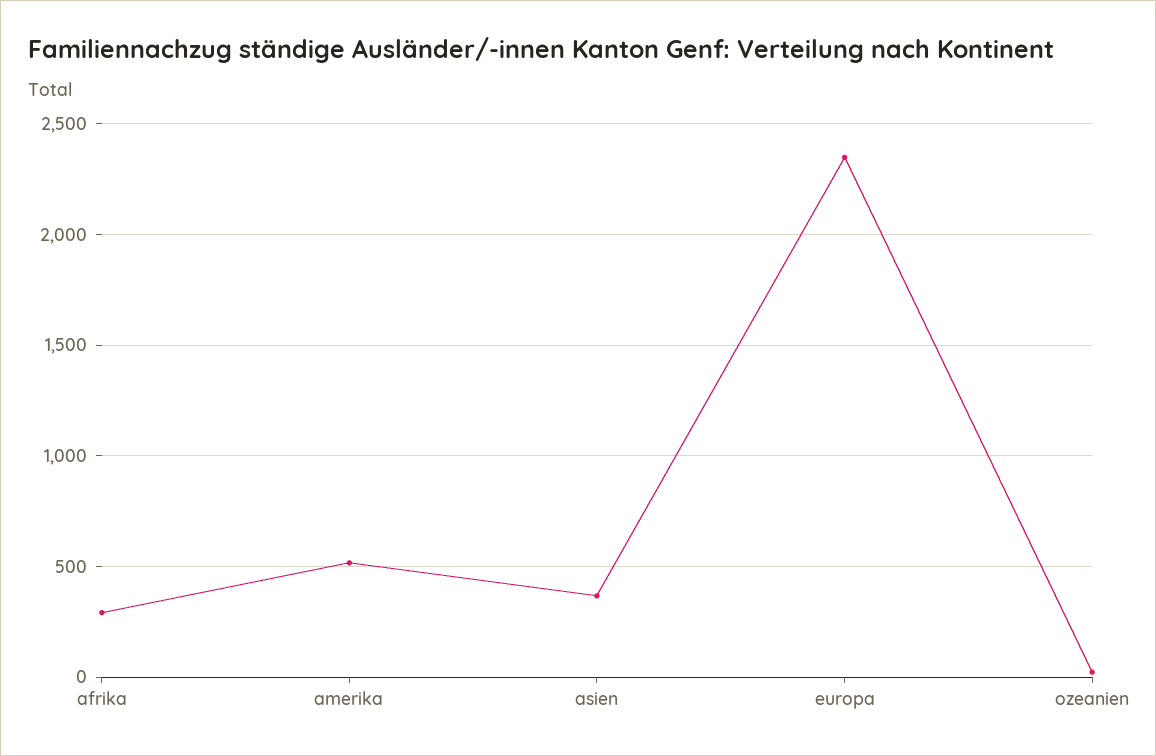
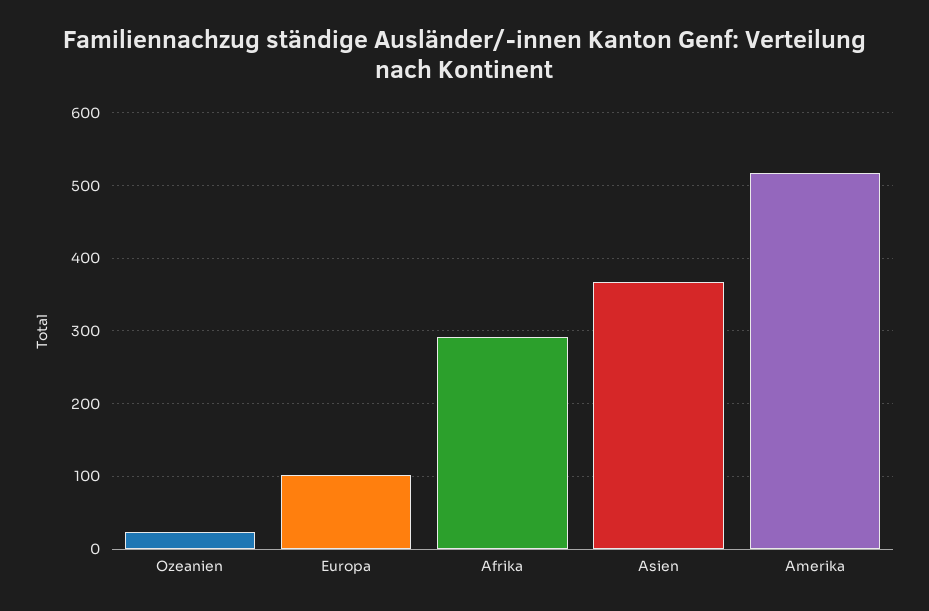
europa: 2350 -> 100

